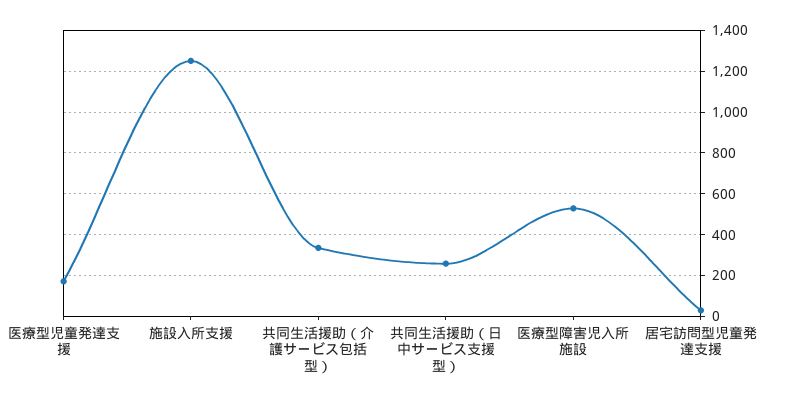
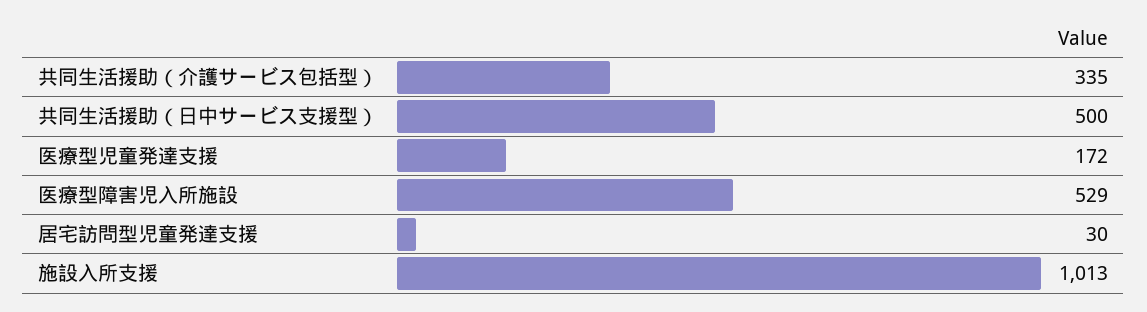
施設入所支援: 1250 -> 1013
共同生活援助（日中サービス支援型）: 250 -> 500

